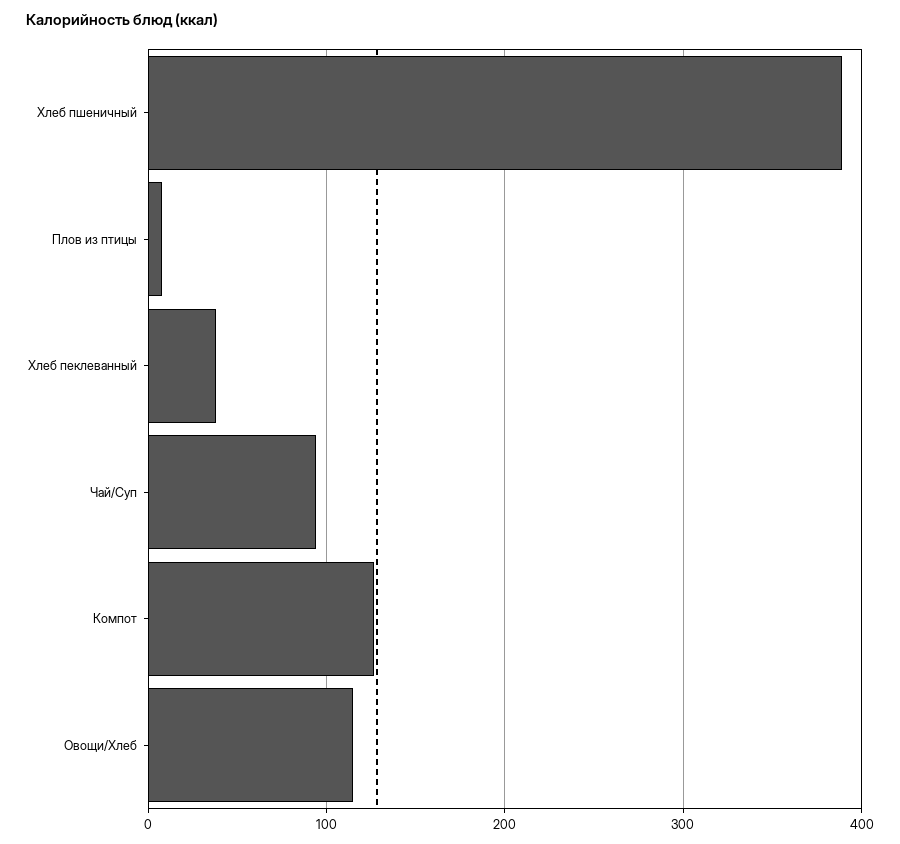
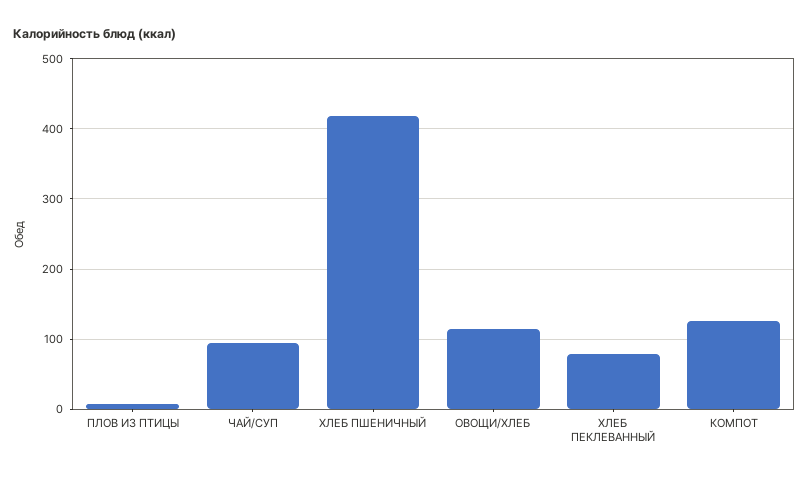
Хлеб пшеничный: 390 -> 420
Хлеб пеклеванный: 40 -> 80

